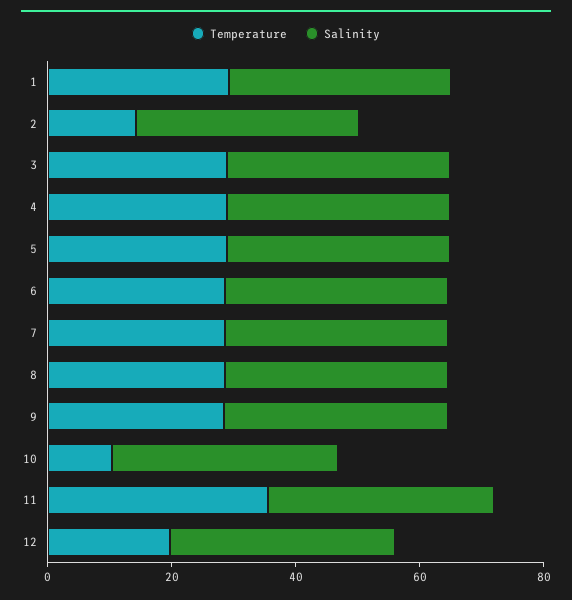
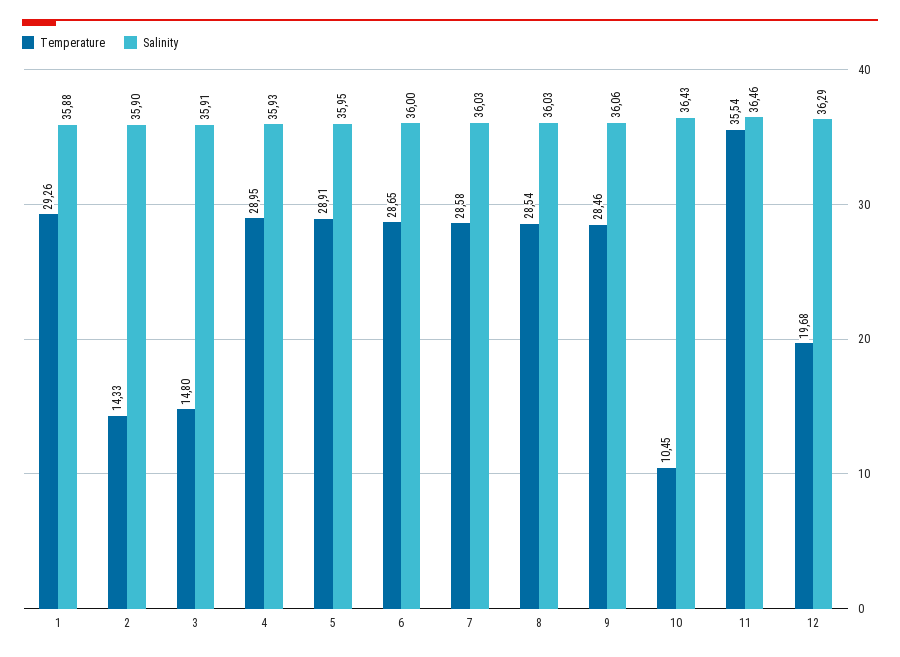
Temperature, 3: 30 -> 14.8

